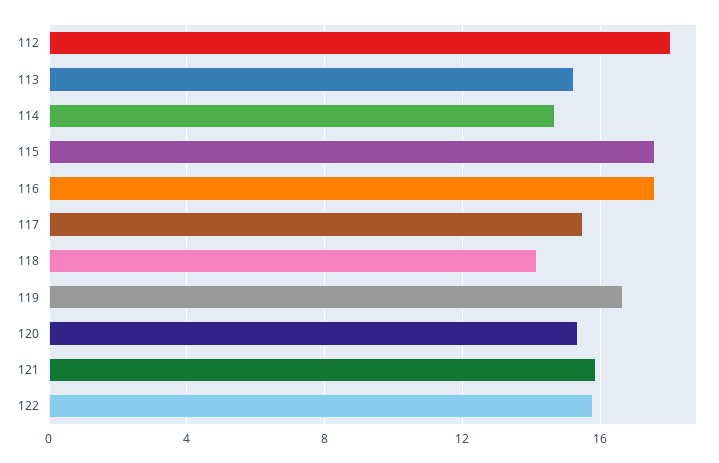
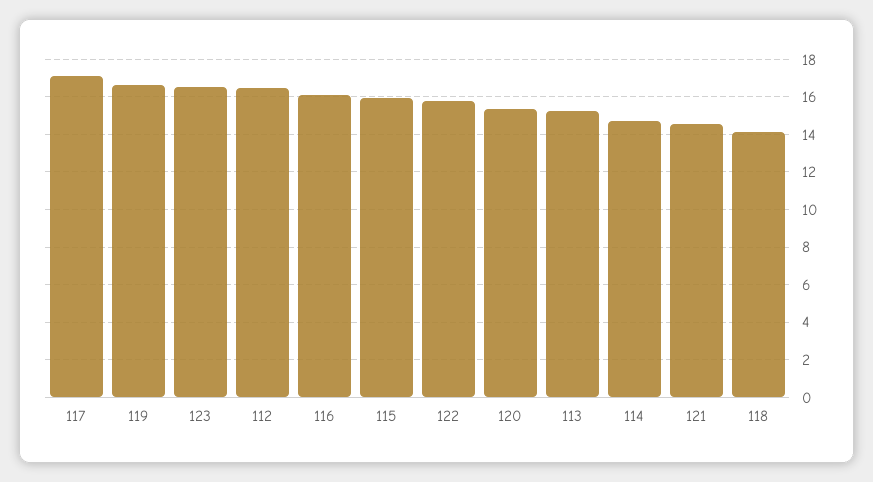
112: 18 -> 16.5
115: 17.5 -> 16
116: 17.5 -> 16
117: 15.5 -> 17
121: 16 -> 14.5
123: none -> 16.5

